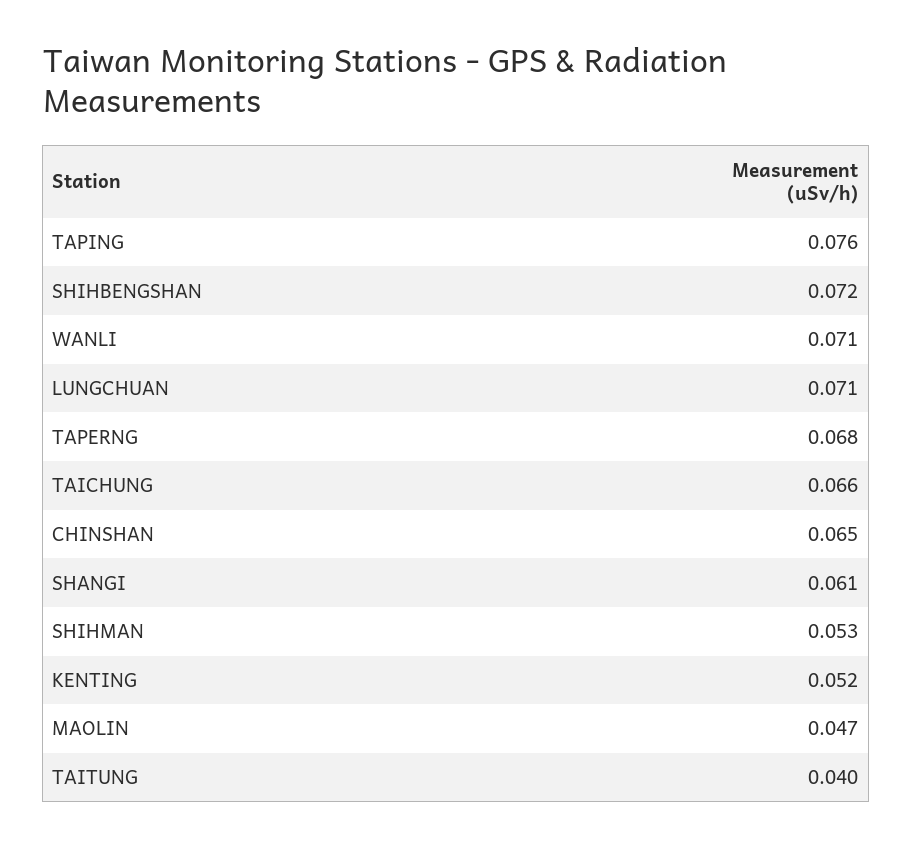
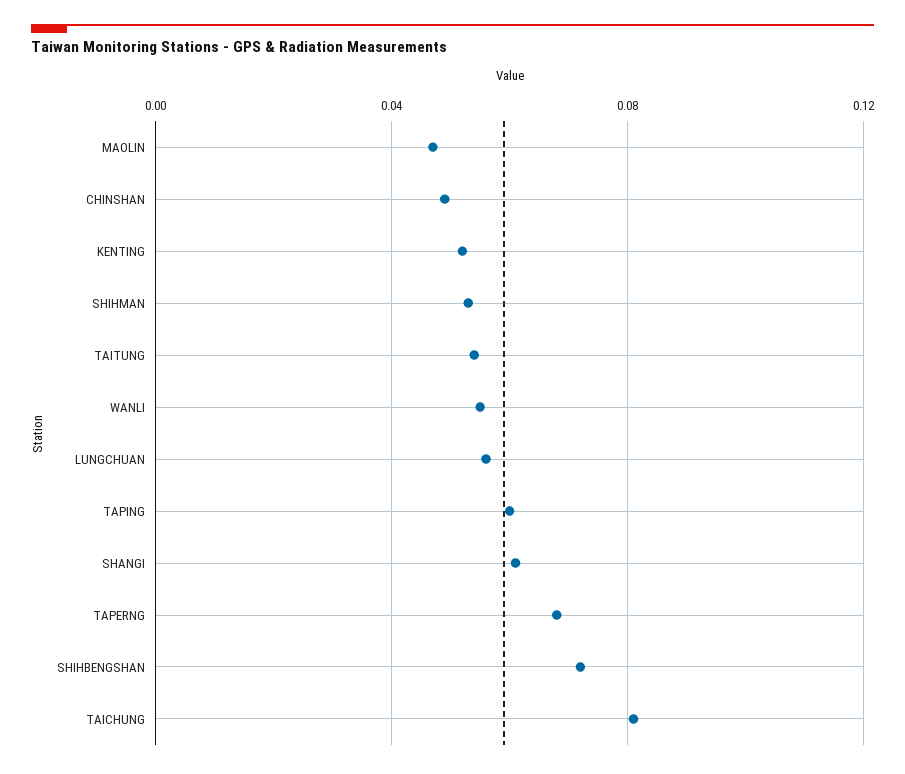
TAPING: 0.076 -> 0.06
WANLI: 0.071 -> 0.055
LUNGCHUAN: 0.071 -> 0.055
TAICHUNG: 0.066 -> 0.08
CHINSHAN: 0.065 -> 0.05
TAITUNG: 0.04 -> 0.055

